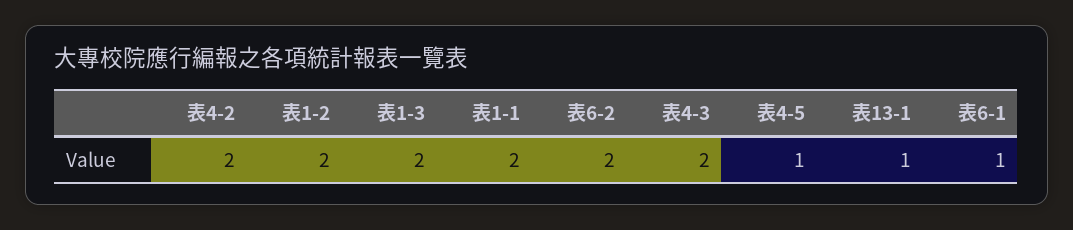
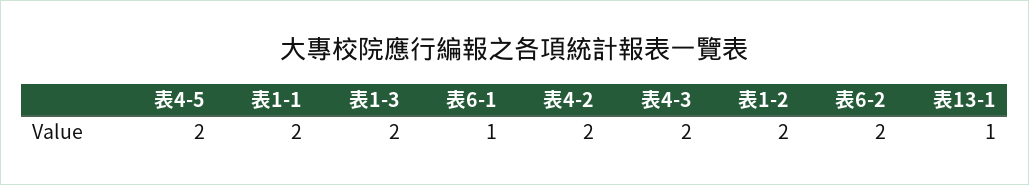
表4-5: 1 -> 2

